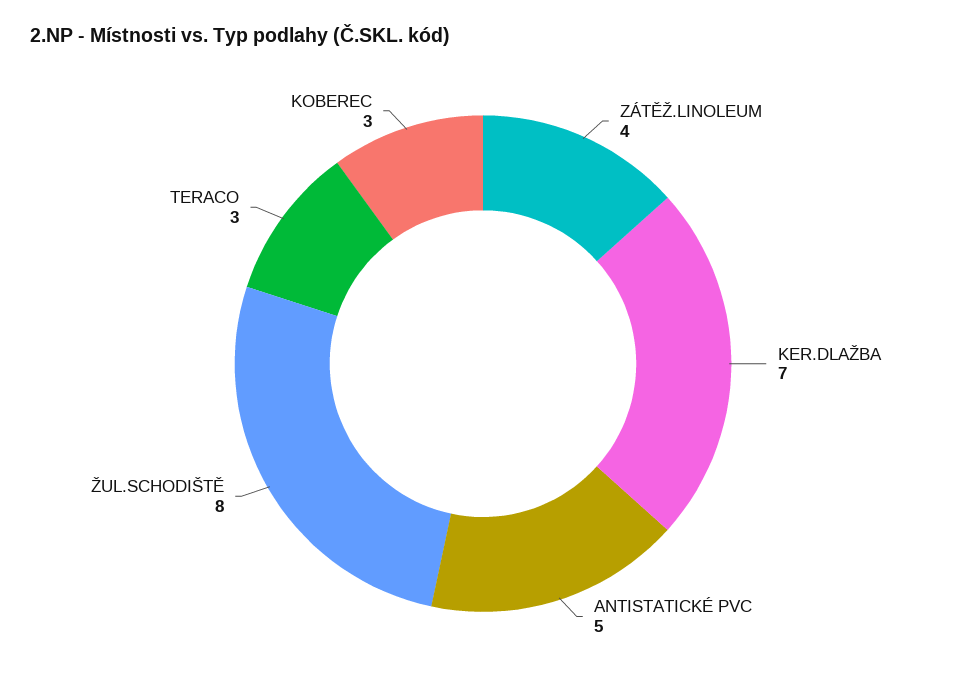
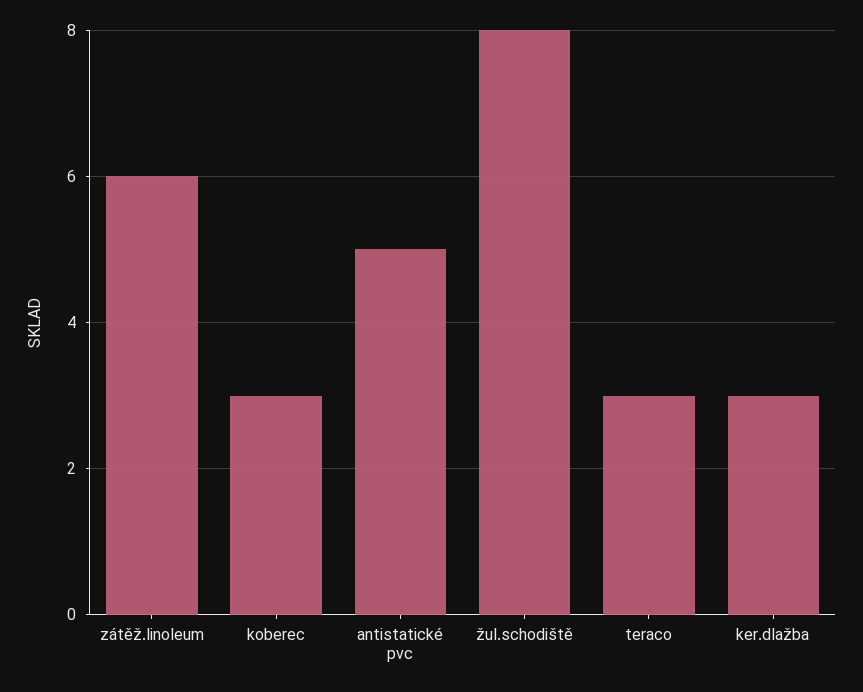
ZÁTĚŽ.LINOLEUM: 4 -> 6
KER.DLAŽBA: 7 -> 3

